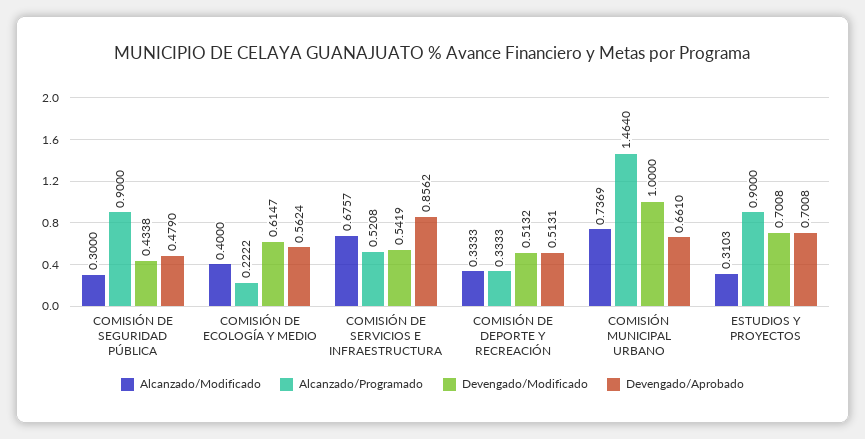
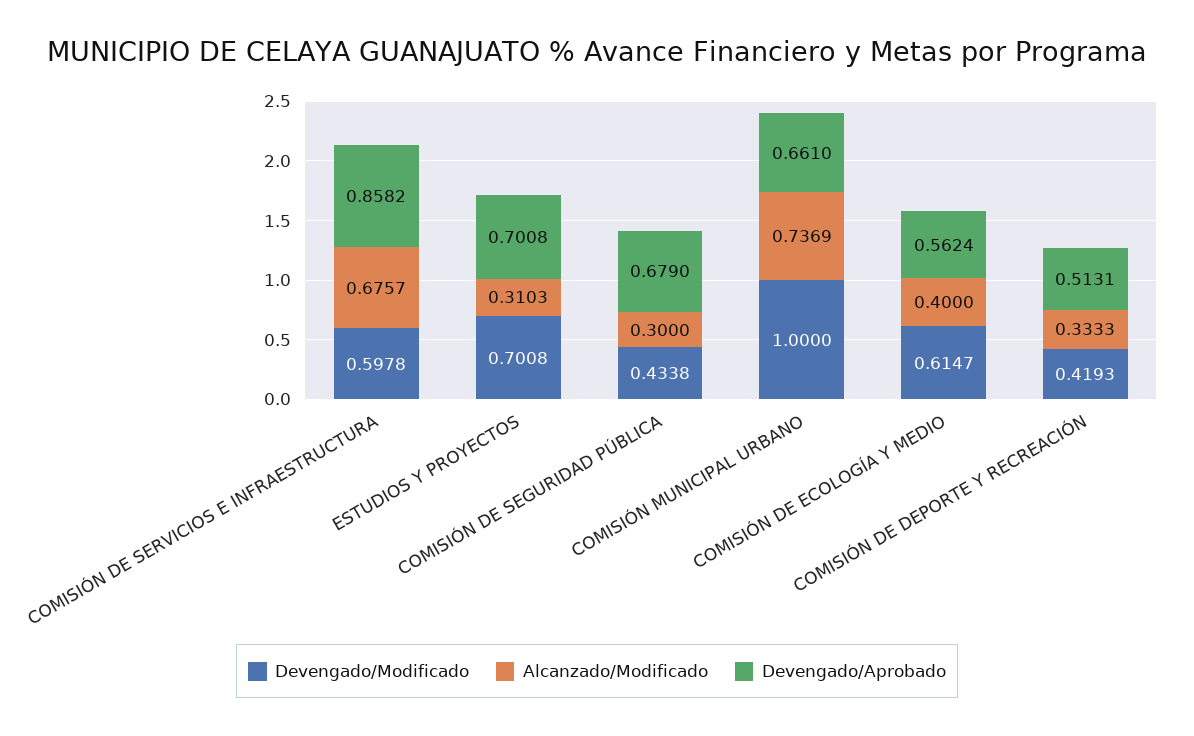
Alcanzado/Programado, COMISIÓN DE SEGURIDAD PÚBLICA: 0.9 -> none
Devengado/Aprobado, COMISIÓN DE SEGURIDAD PÚBLICA: 0.479 -> 0.679
Alcanzado/Programado, COMISIÓN DE ECOLOGÍA Y MEDIO: 0.2222 -> none
Alcanzado/Programado, COMISIÓN DE SERVICIOS E INFRAESTRUCTURA: 0.5208 -> none
Devengado/Modificado, COMISIÓN DE SERVICIOS E INFRAESTRUCTURA: 0.5419 -> 0.5978
Devengado/Aprobado, COMISIÓN DE SERVICIOS E INFRAESTRUCTURA: 0.8562 -> 0.8582
Alcanzado/Programado, COMISIÓN DE DEPORTE Y RECREACIÓN: 0.3333 -> none
Devengado/Modificado, COMISIÓN DE DEPORTE Y RECREACIÓN: 0.5132 -> 0.4193
Alcanzado/Programado, COMISIÓN MUNICIPAL URBANO: 1.464 -> none
Alcanzado/Programado, ESTUDIOS Y PROYECTOS: 0.9 -> none

